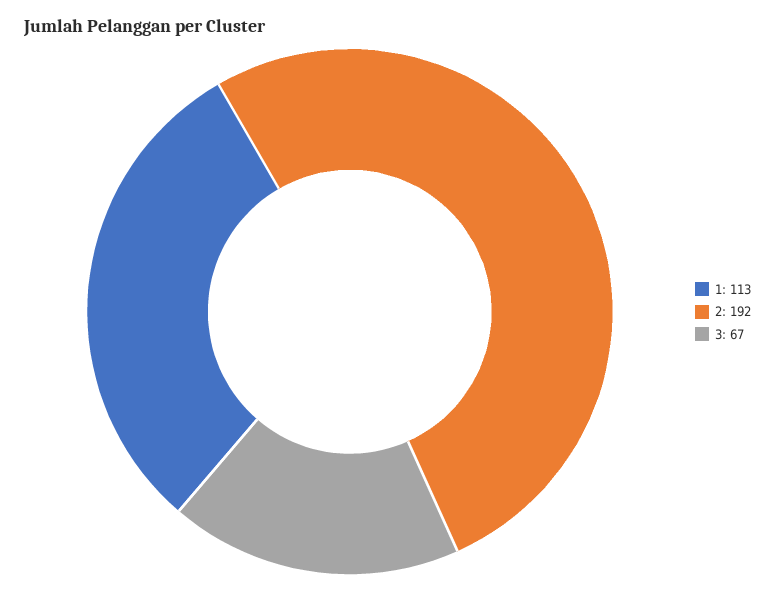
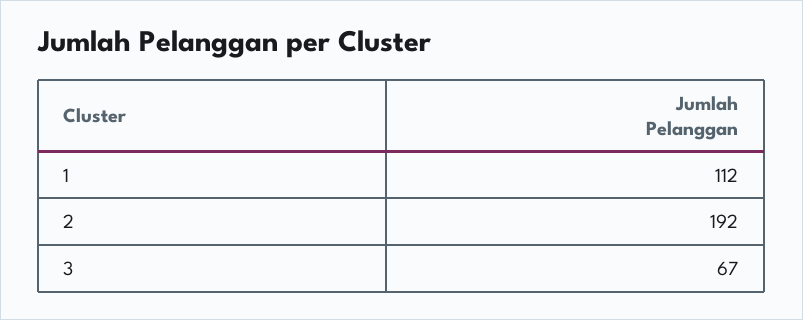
1: 113 -> 112

